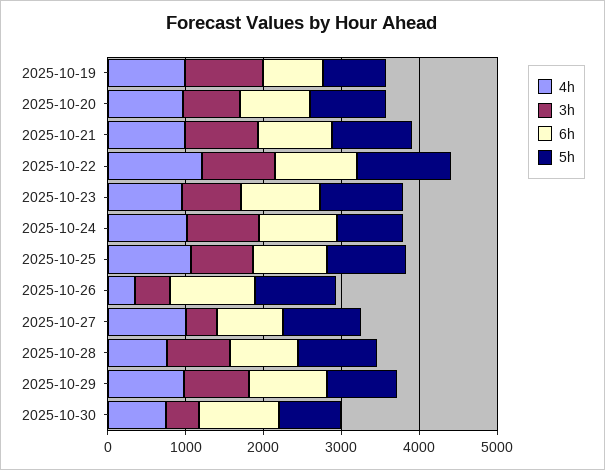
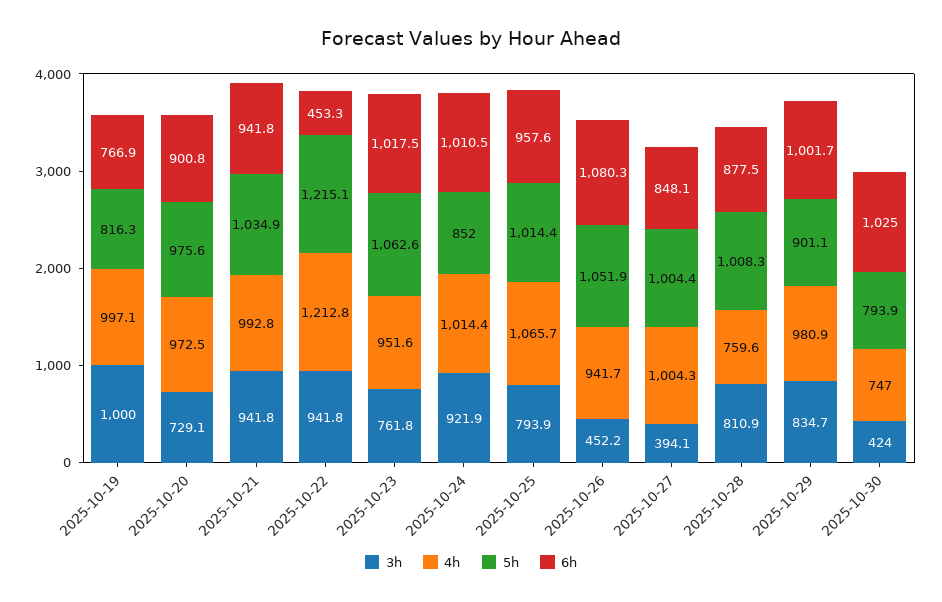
6h, 2025-10-22: 1000 -> 453.3
4h, 2025-10-26: 400 -> 941.7

